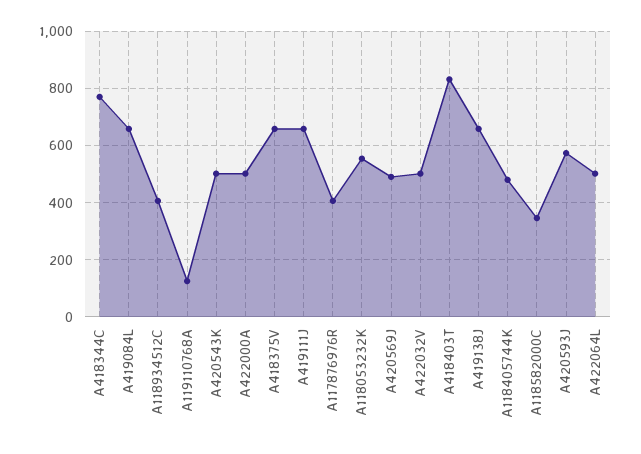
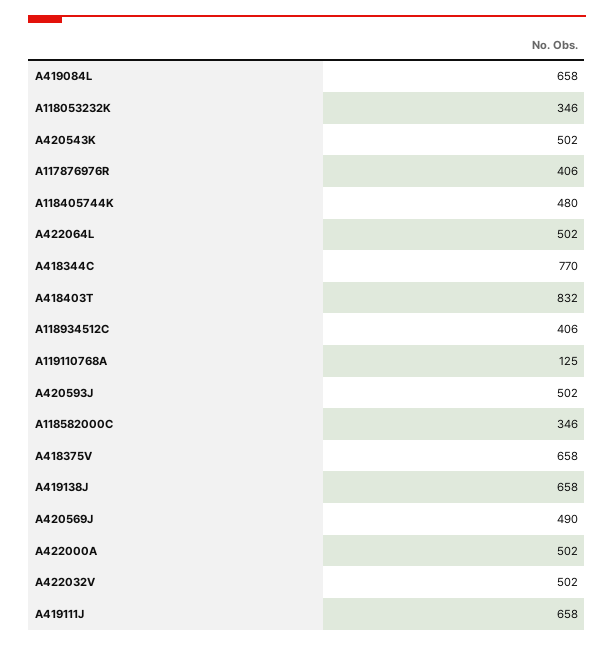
A118053232K: 550 -> 346
A420593J: 575 -> 502

